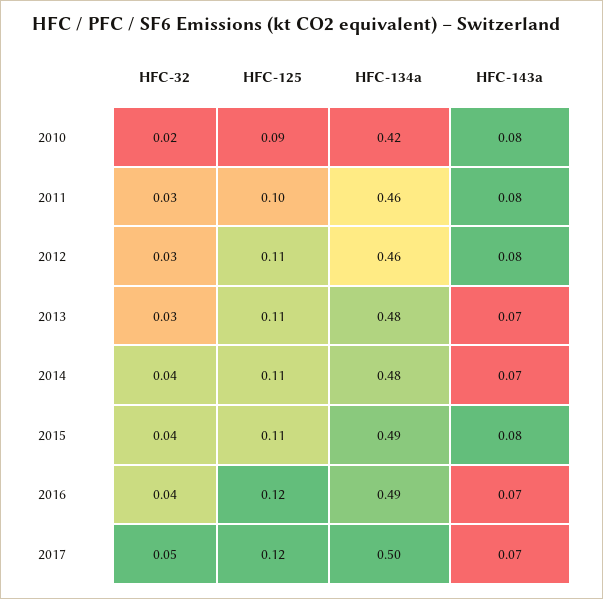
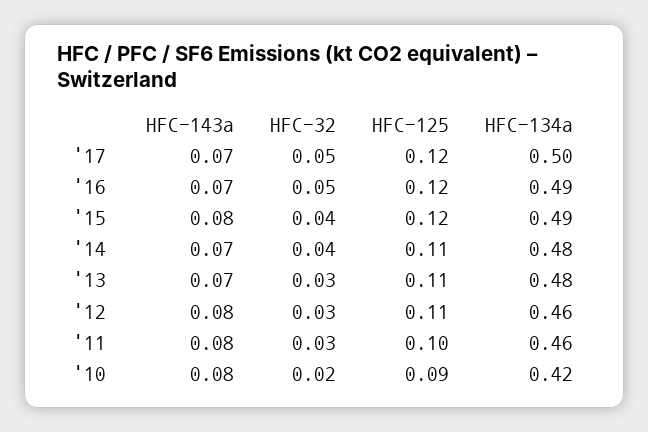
HFC-125, 2015: 0.11 -> 0.12
HFC-32, 2016: 0.04 -> 0.05

